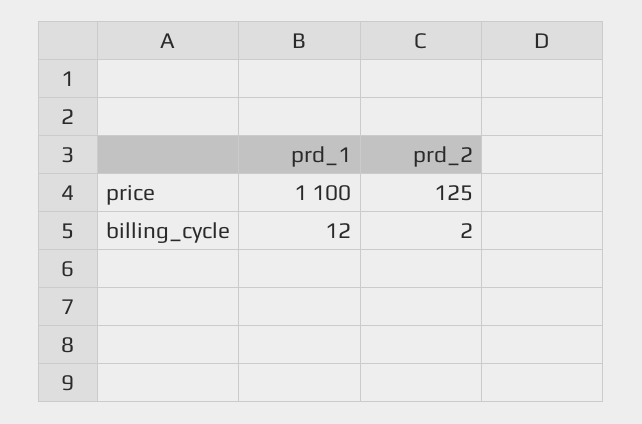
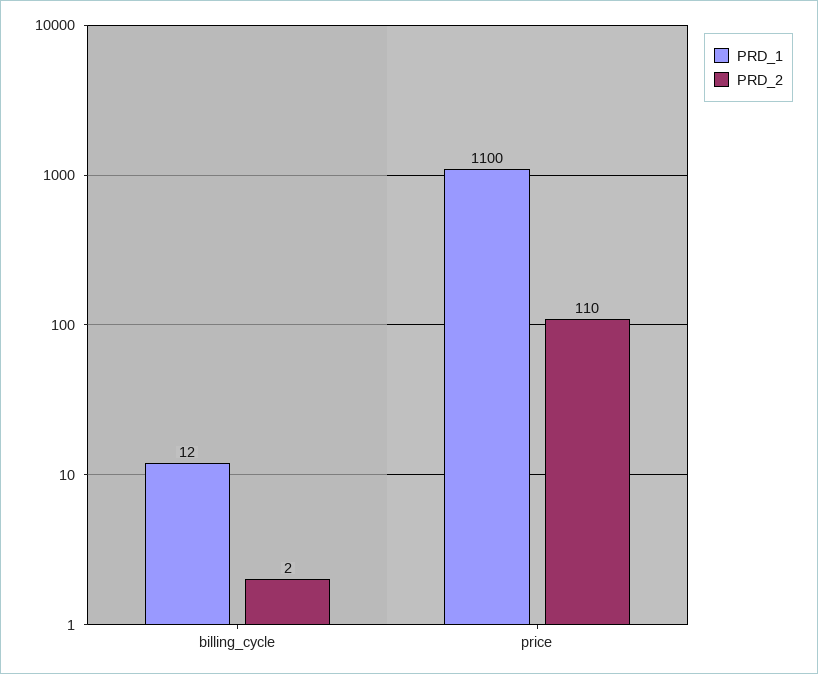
prd_2, price: 125 -> 110

